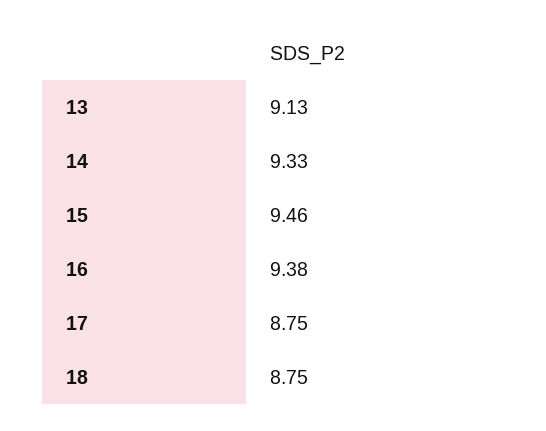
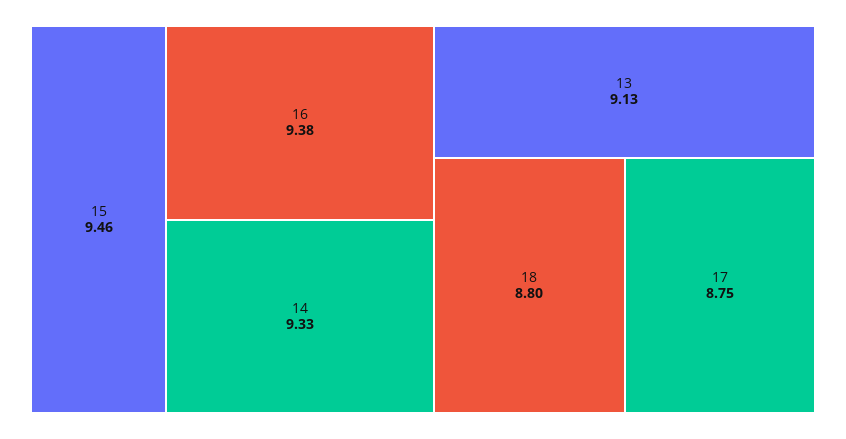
18: 8.75 -> 8.8

